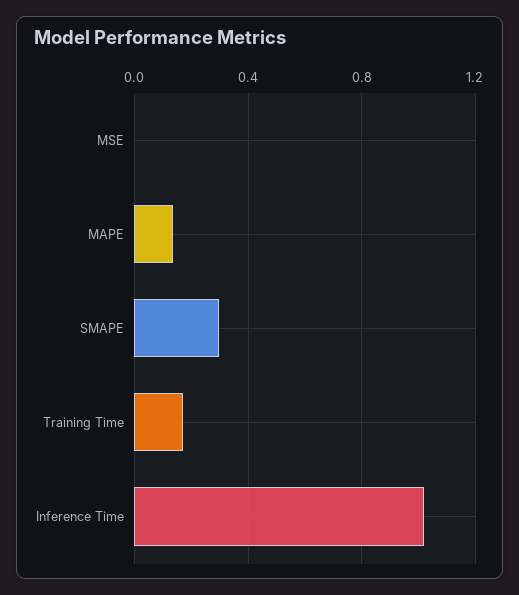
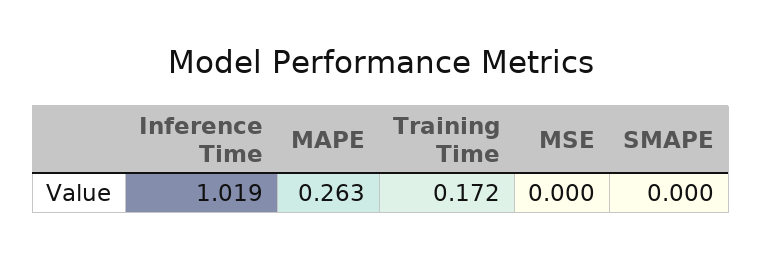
MAPE: 0.15 -> 0.263
SMAPE: 0.3 -> 0

